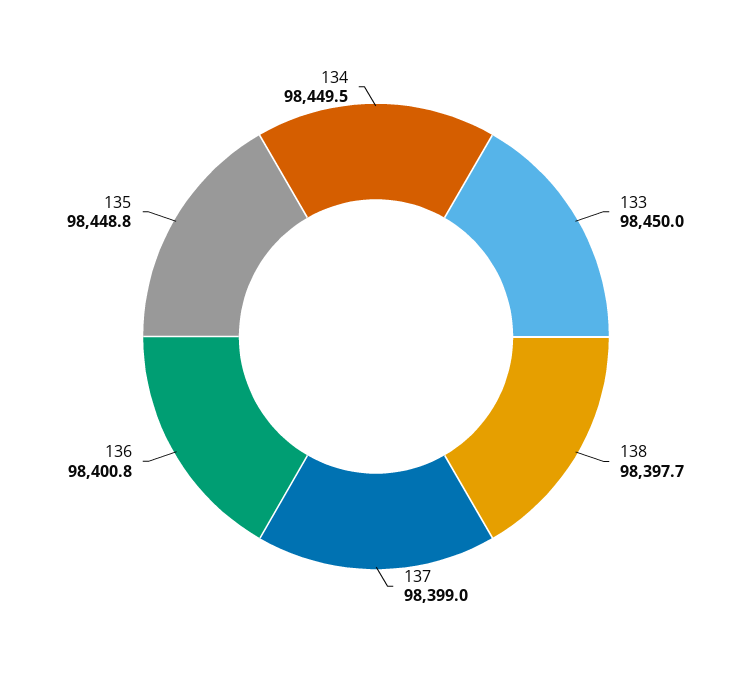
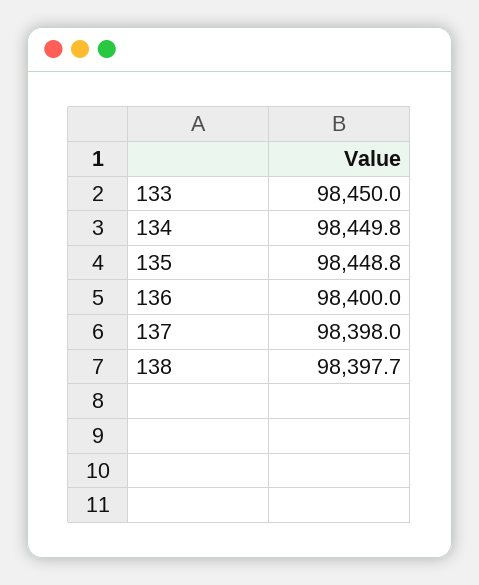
137: 98399 -> 98398
136: 98400.8 -> 98400
134: 98449.5 -> 98449.8

